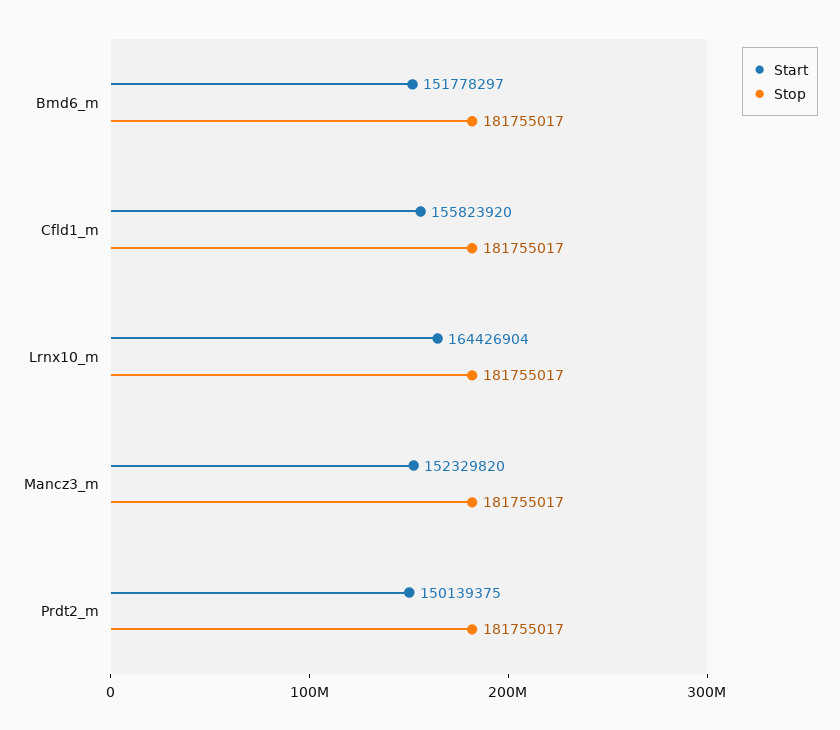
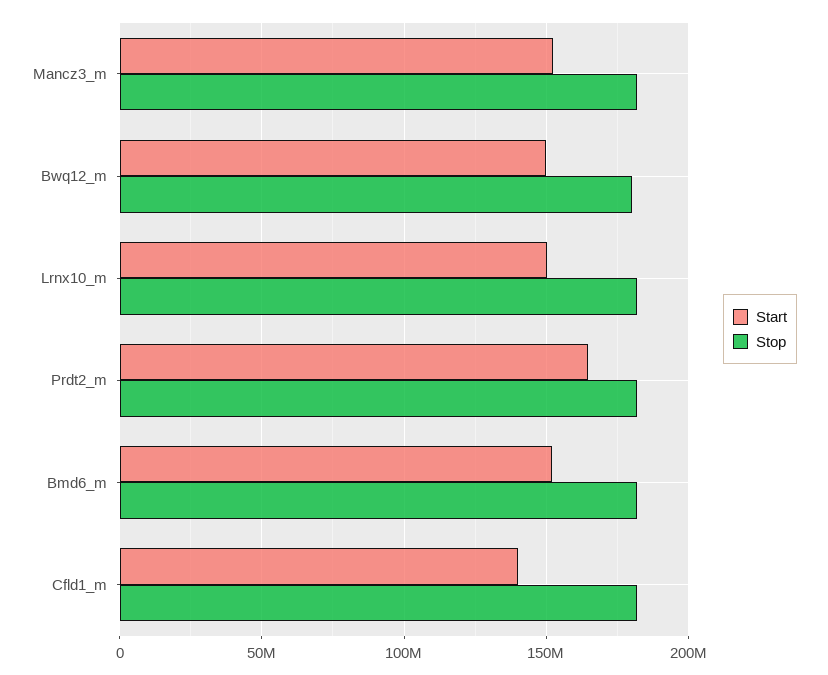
Start, Cfld1_m: 155823920 -> 140000000
Start, Lrnx10_m: 164426904 -> 150000000
Start, Prdt2_m: 150139375 -> 165000000
Start, Bwq12_m: none -> 150000000
Stop, Bwq12_m: none -> 180000000

